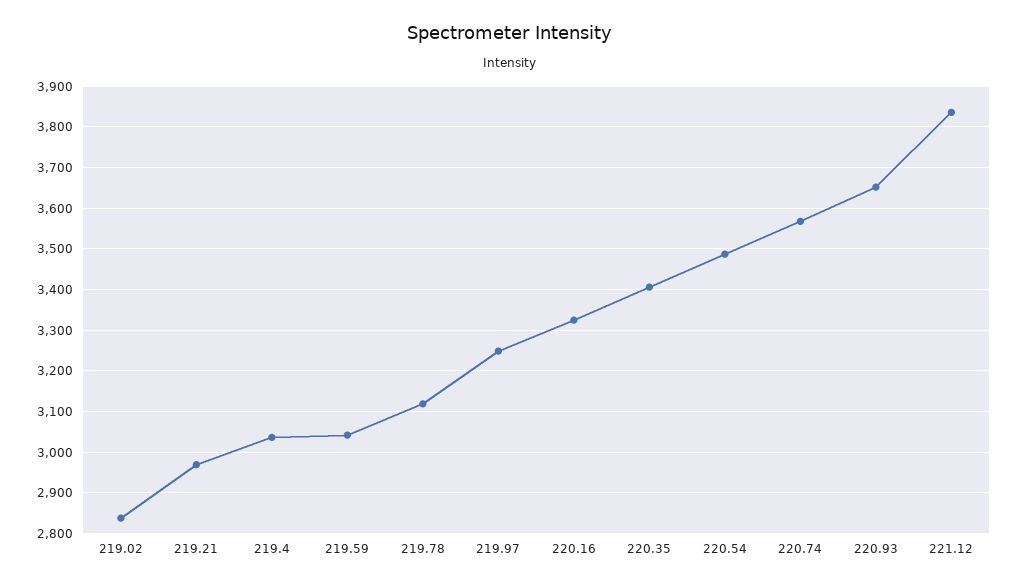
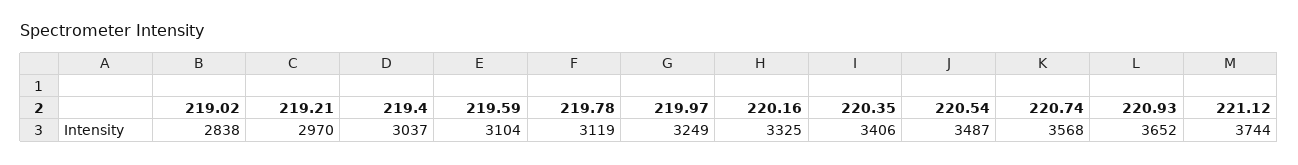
219.59: 3040 -> 3104
221.12: 3840 -> 3744

